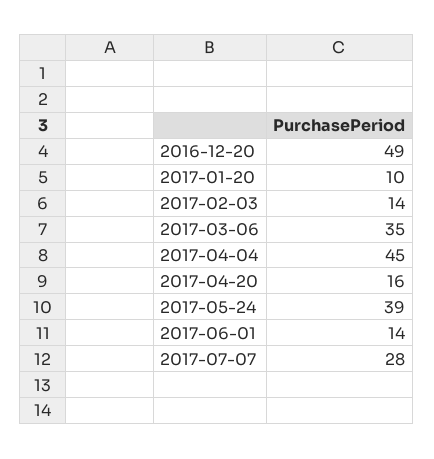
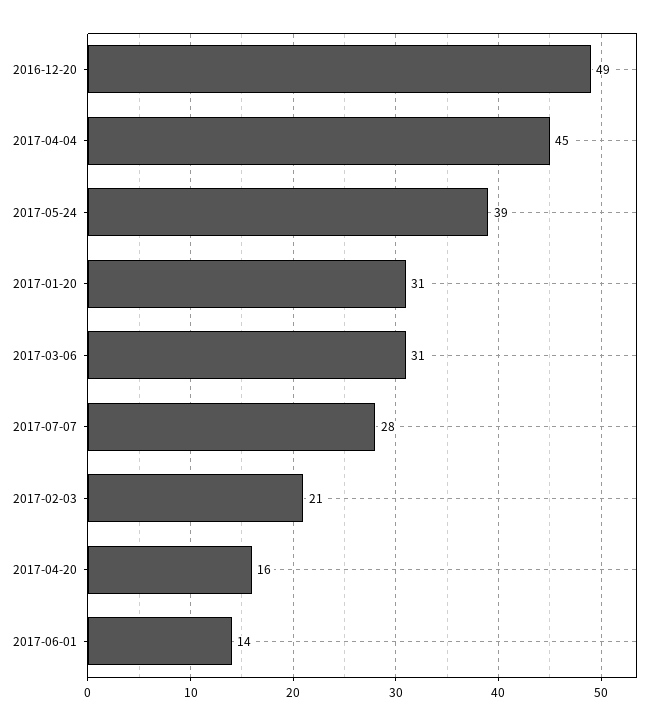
2017-01-20: 10 -> 31
2017-02-03: 14 -> 21
2017-03-06: 35 -> 31

